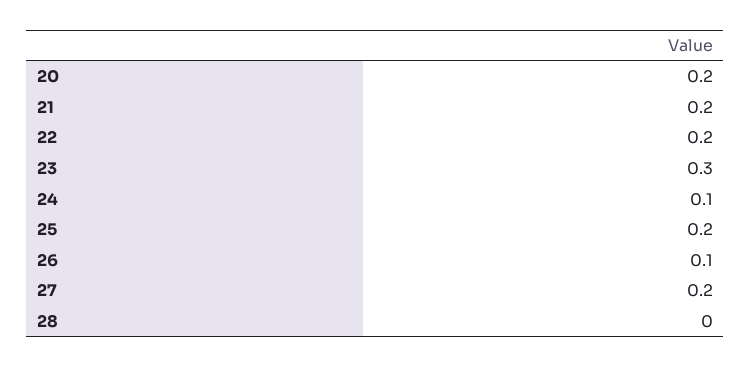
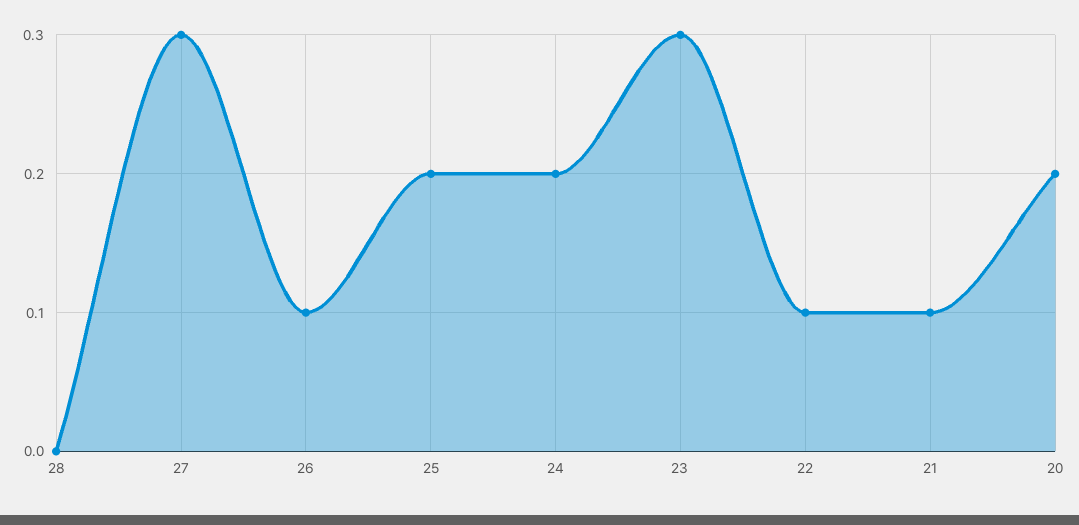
21: 0.2 -> 0.1
22: 0.2 -> 0.1
24: 0.1 -> 0.2
27: 0.2 -> 0.3

